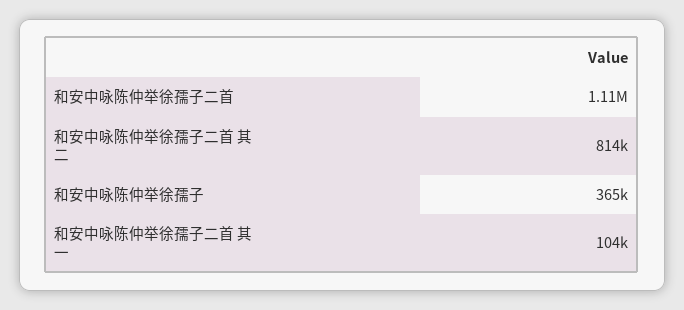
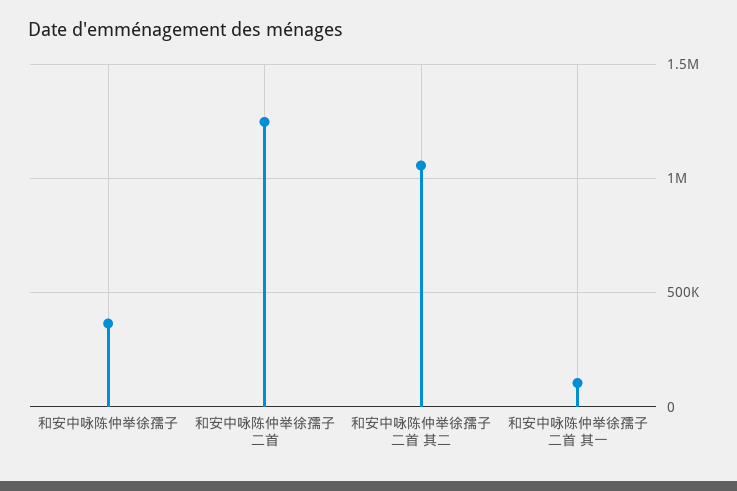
和安中咏陈仲举徐孺子二首: 1110000 -> 1250000
和安中咏陈仲举徐孺子二首 其二: 814000 -> 1050000

